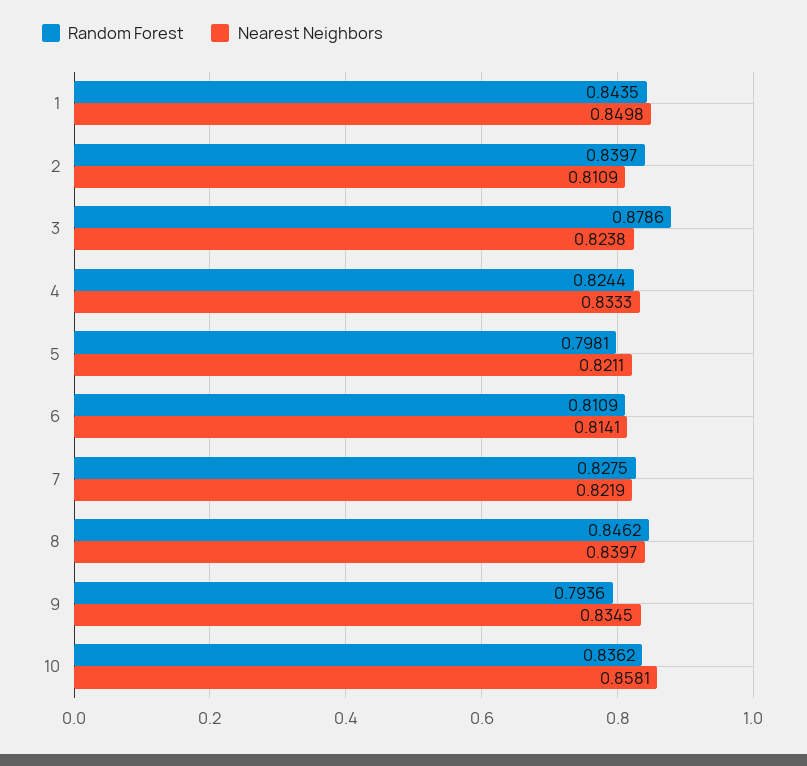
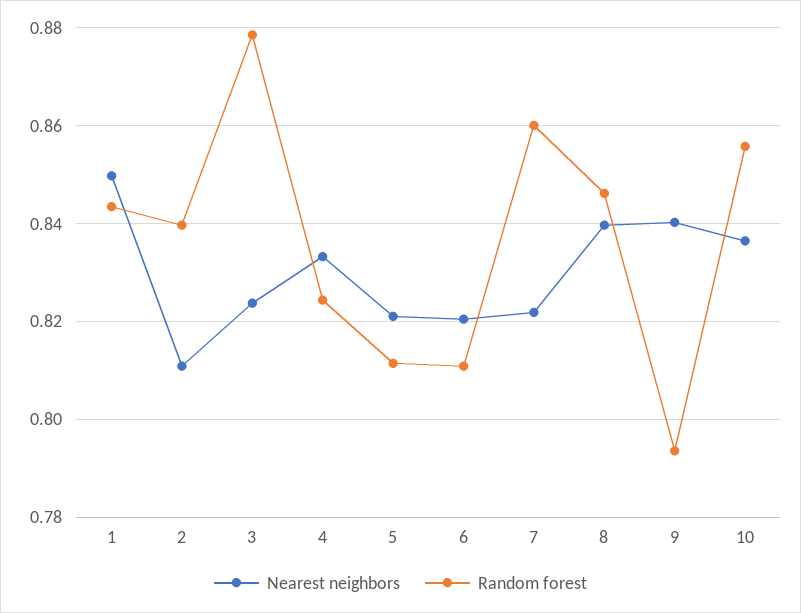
Random Forest, 5: 0.7981 -> 0.812
Nearest Neighbors, 6: 0.8141 -> 0.82
Random Forest, 7: 0.8275 -> 0.86
Nearest Neighbors, 9: 0.8345 -> 0.84
Random Forest, 10: 0.8362 -> 0.856
Nearest Neighbors, 10: 0.8581 -> 0.836

